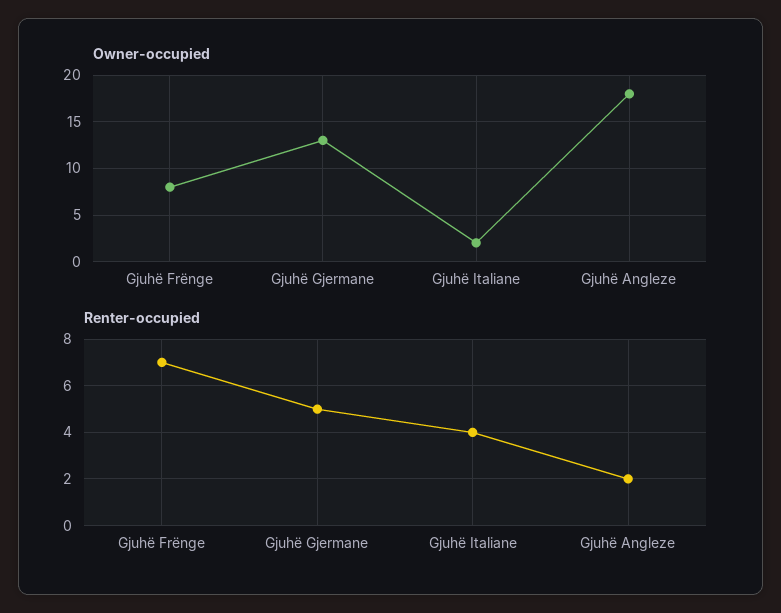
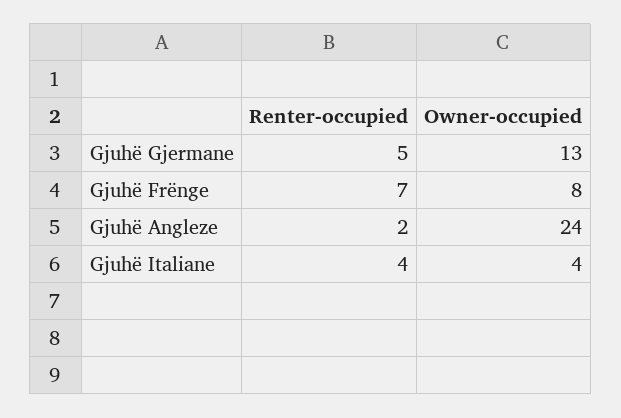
Owner-occupied, Gjuhë Italiane: 2 -> 4
Owner-occupied, Gjuhë Angleze: 18 -> 24

